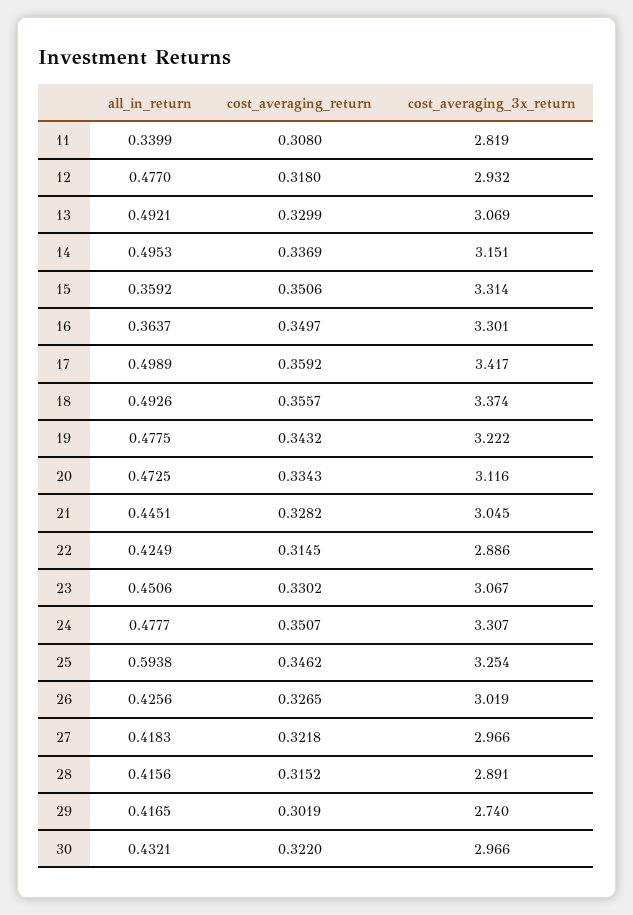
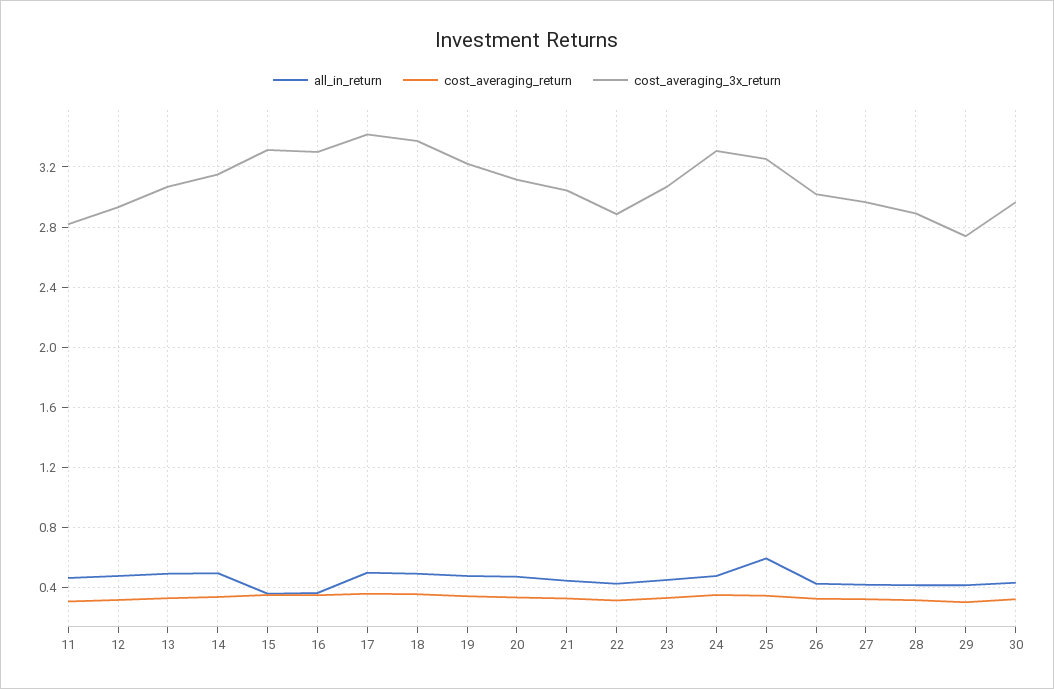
all_in_return, 11: 0.3399 -> 0.45

